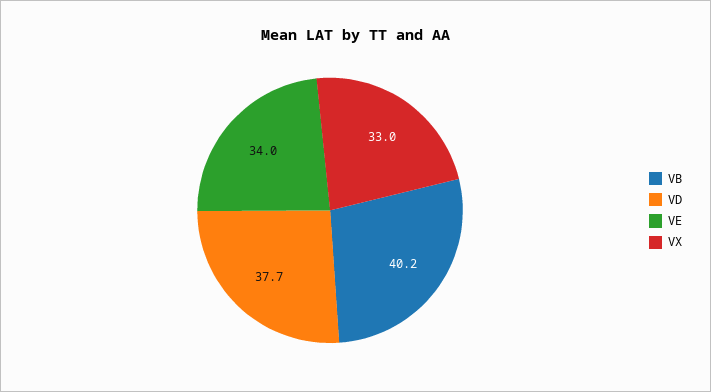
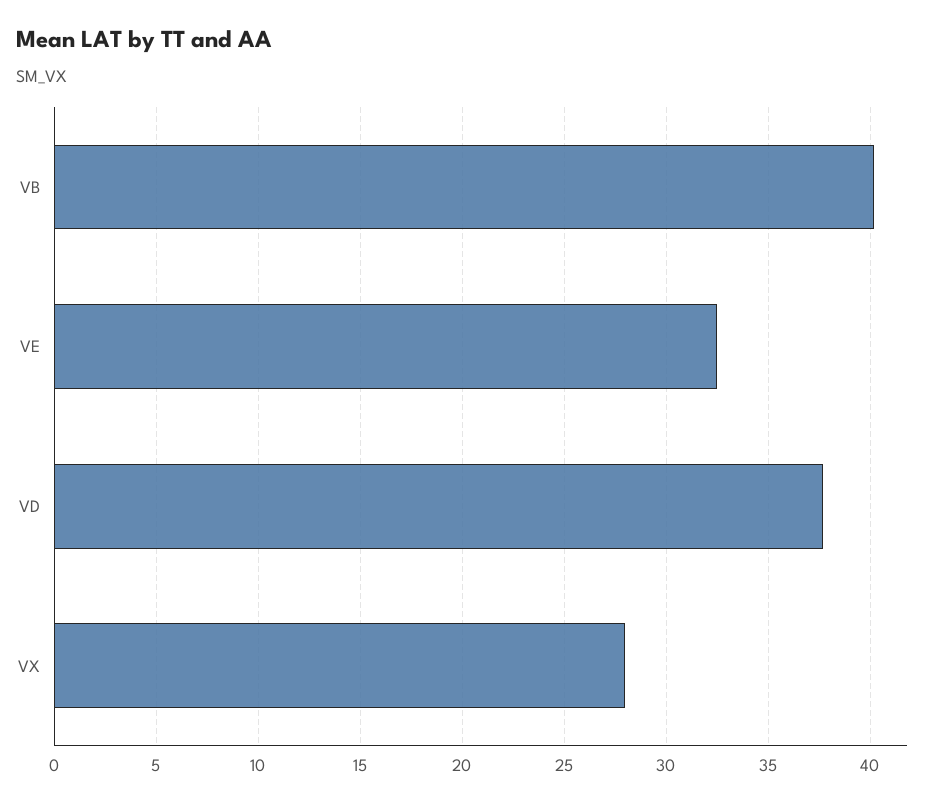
VE: 34 -> 32.5
VX: 33 -> 28

